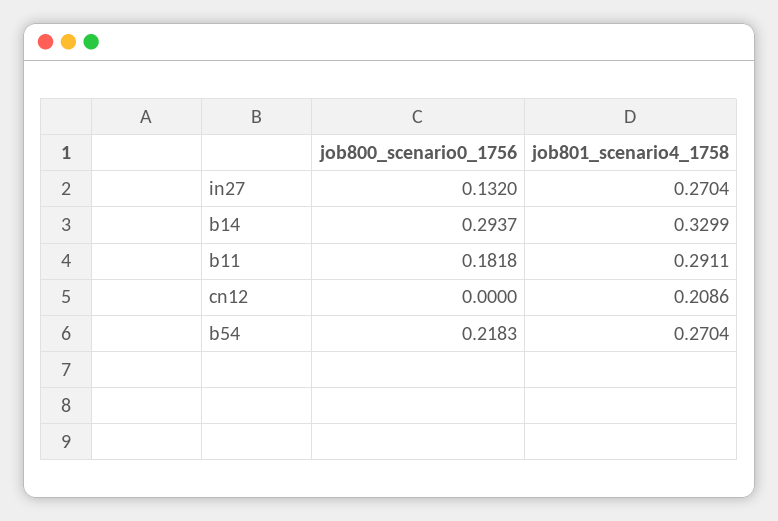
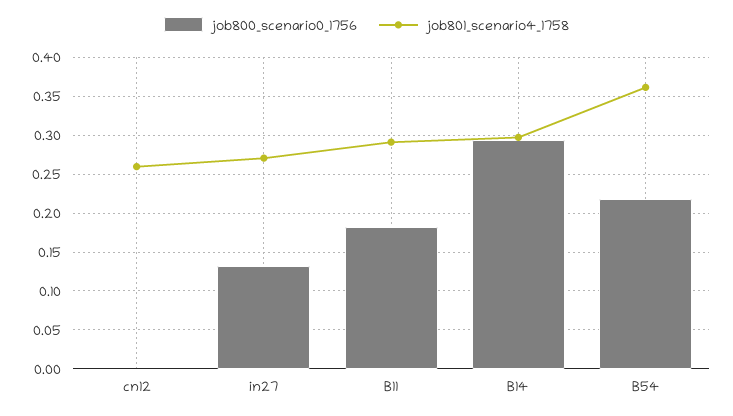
job801_scenario4_1758, b14: 0.3299 -> 0.3
job801_scenario4_1758, cn12: 0.2086 -> 0.26
job801_scenario4_1758, b54: 0.2704 -> 0.36

